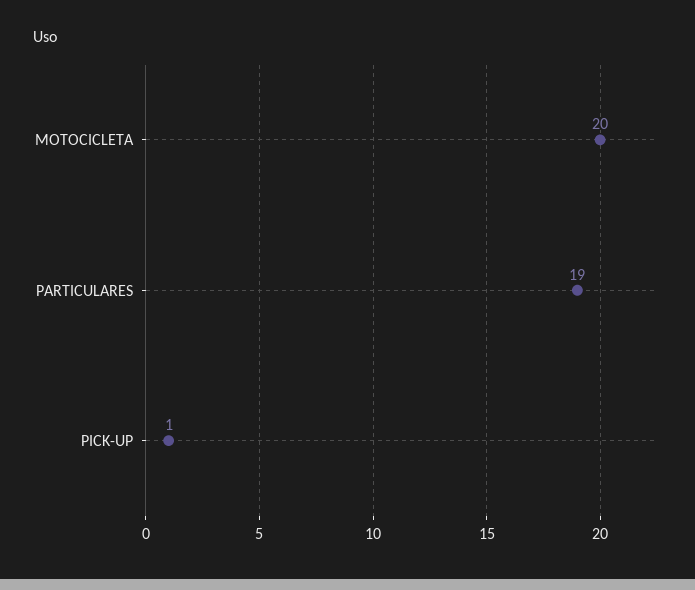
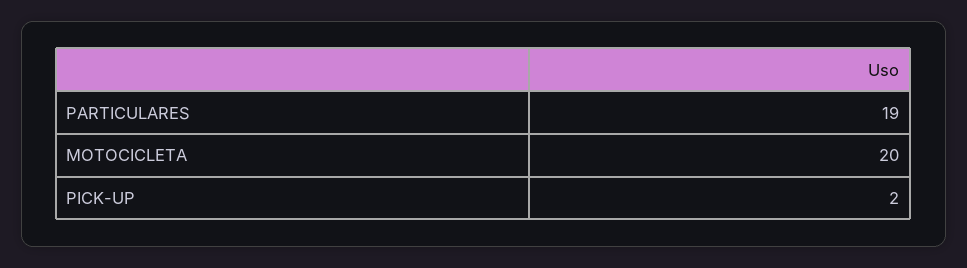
PICK-UP: 1 -> 2

